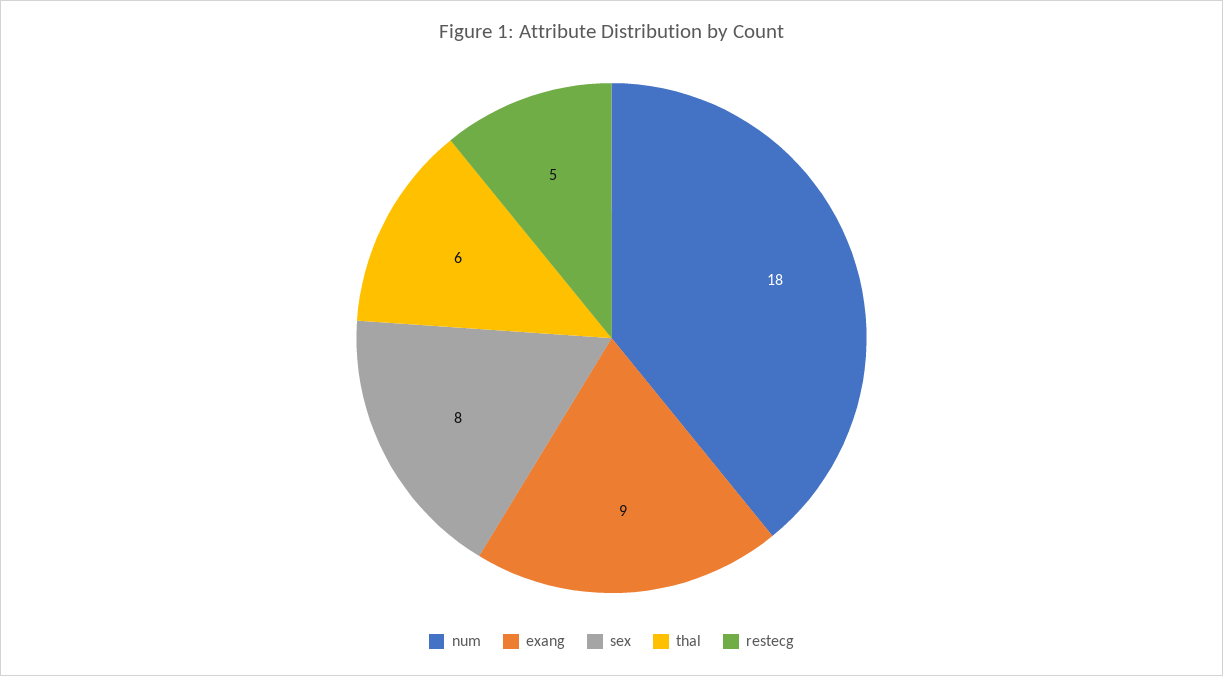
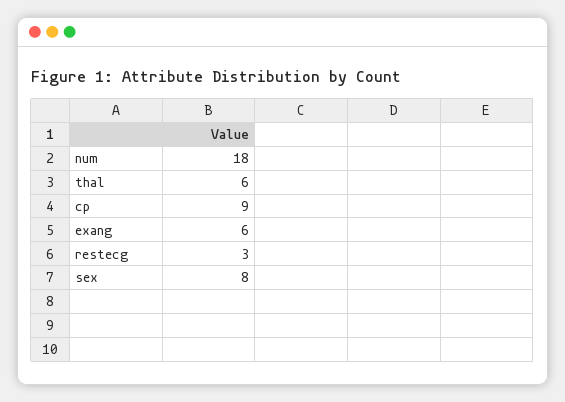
exang: 9 -> 6
restecg: 5 -> 3
cp: none -> 9

